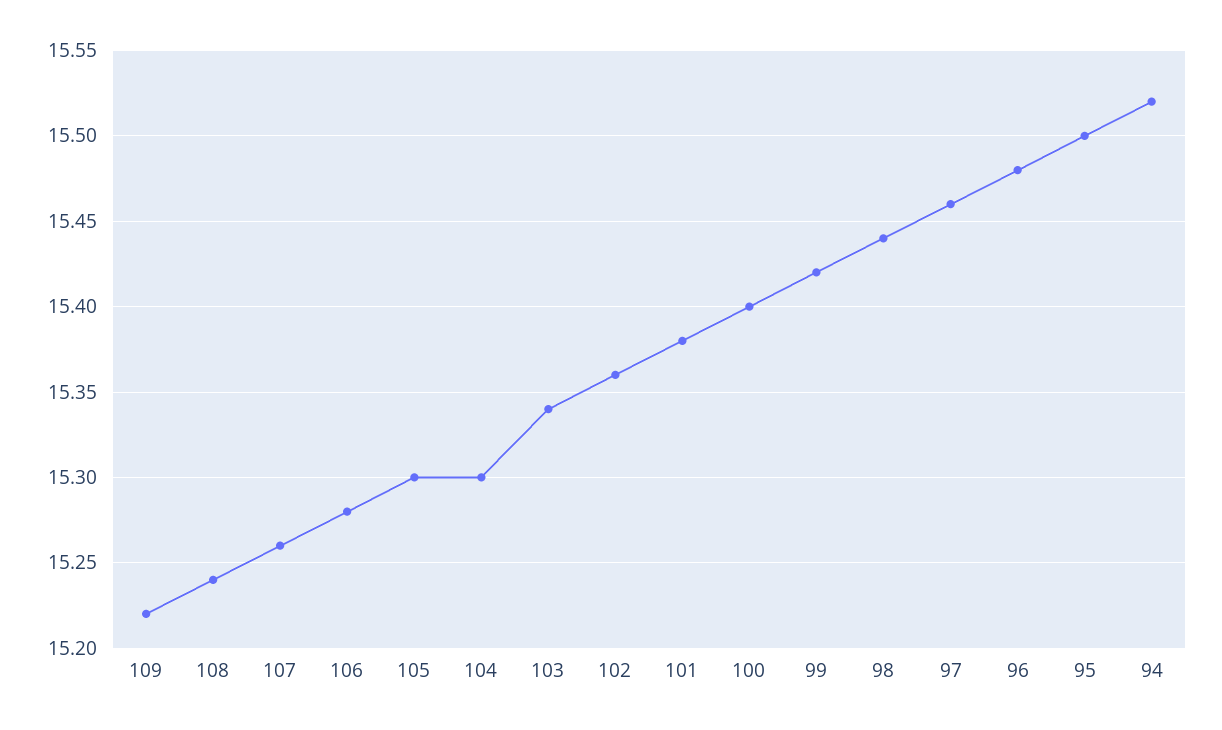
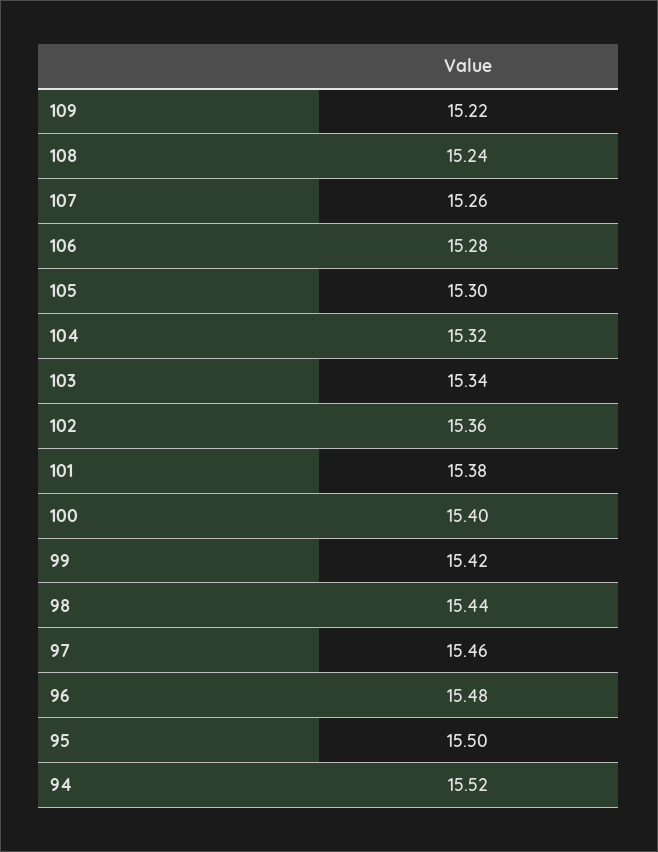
104: 15.3 -> 15.32

